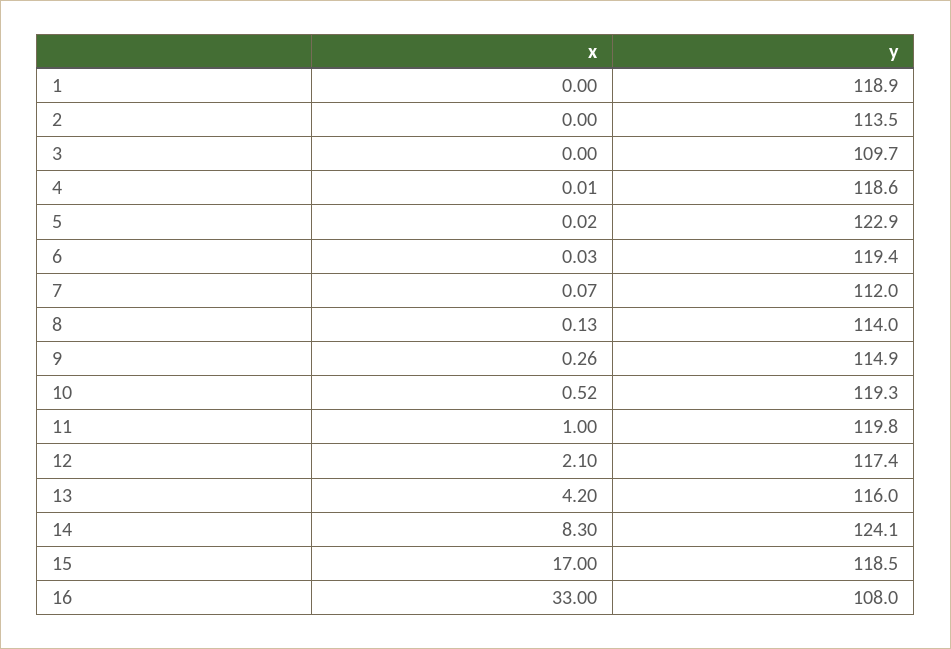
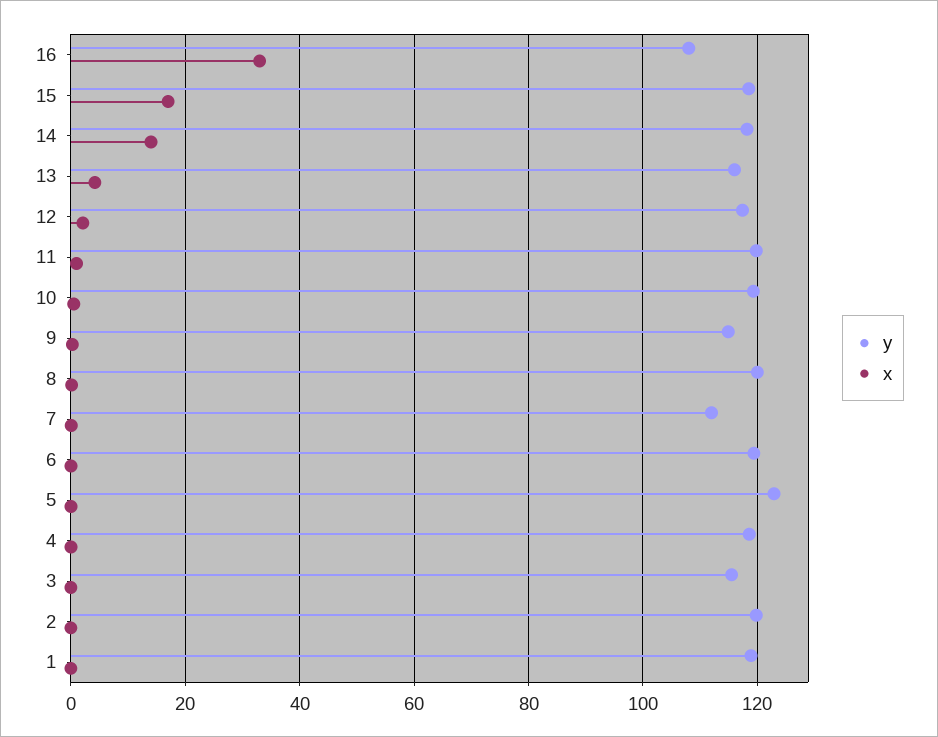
y, 2: 113.5 -> 120
y, 3: 109.7 -> 116
y, 8: 114 -> 120
x, 14: 8.3 -> 14
y, 14: 124.1 -> 118

